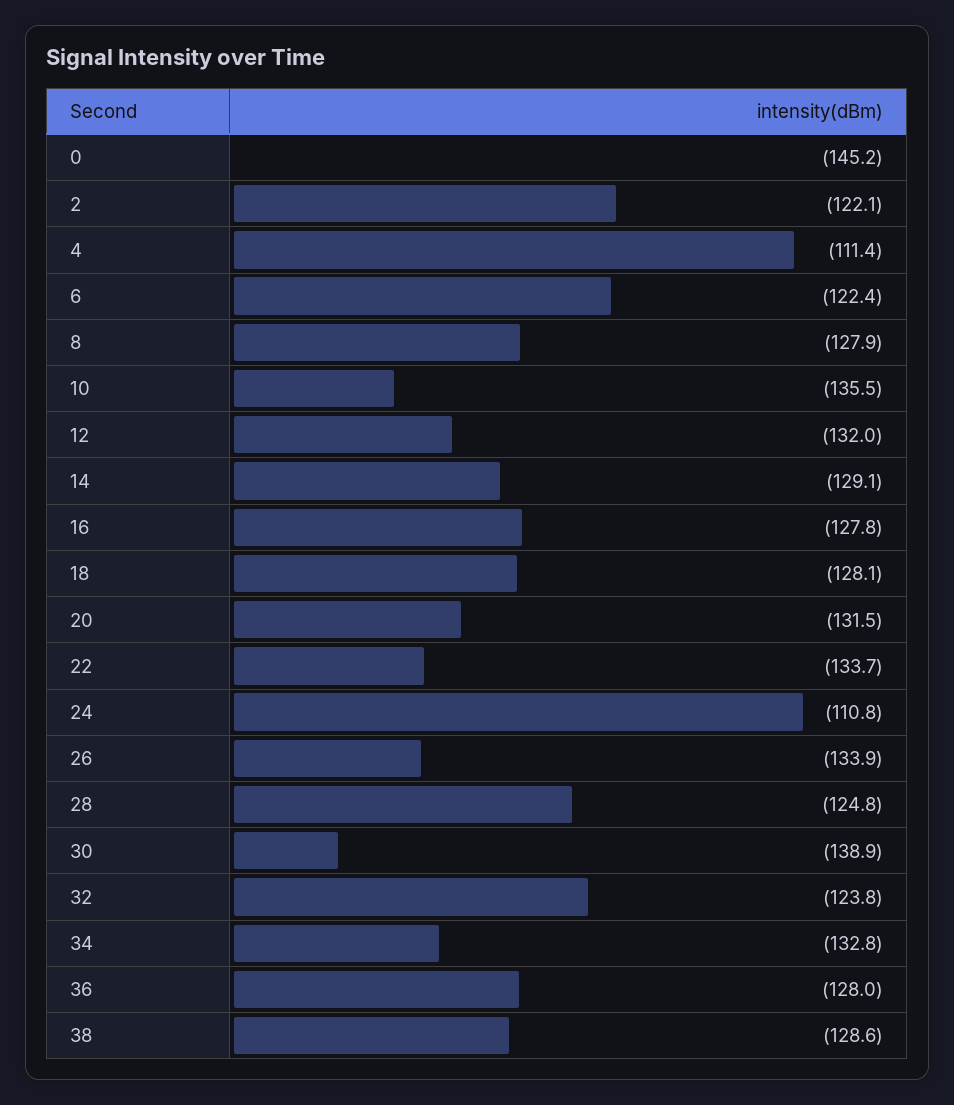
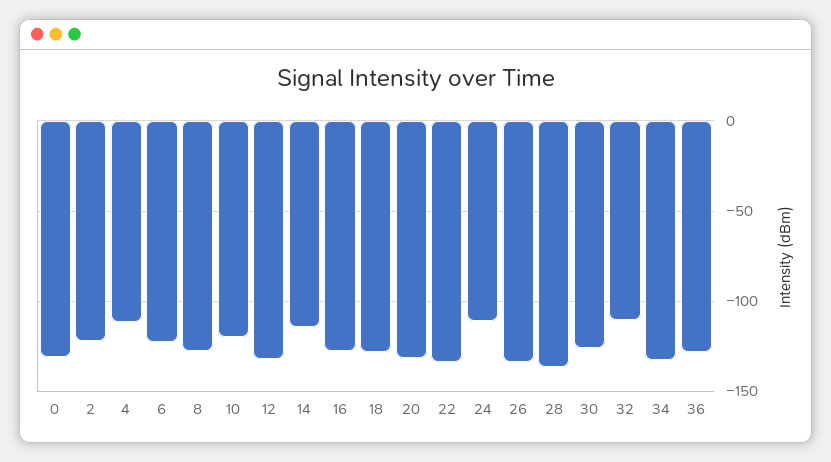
0: -145.2 -> -130
10: -135.5 -> -120
14: -129.1 -> -115
28: -124.8 -> -135
30: -138.9 -> -125
32: -123.8 -> -110
38: -128.6 -> none

